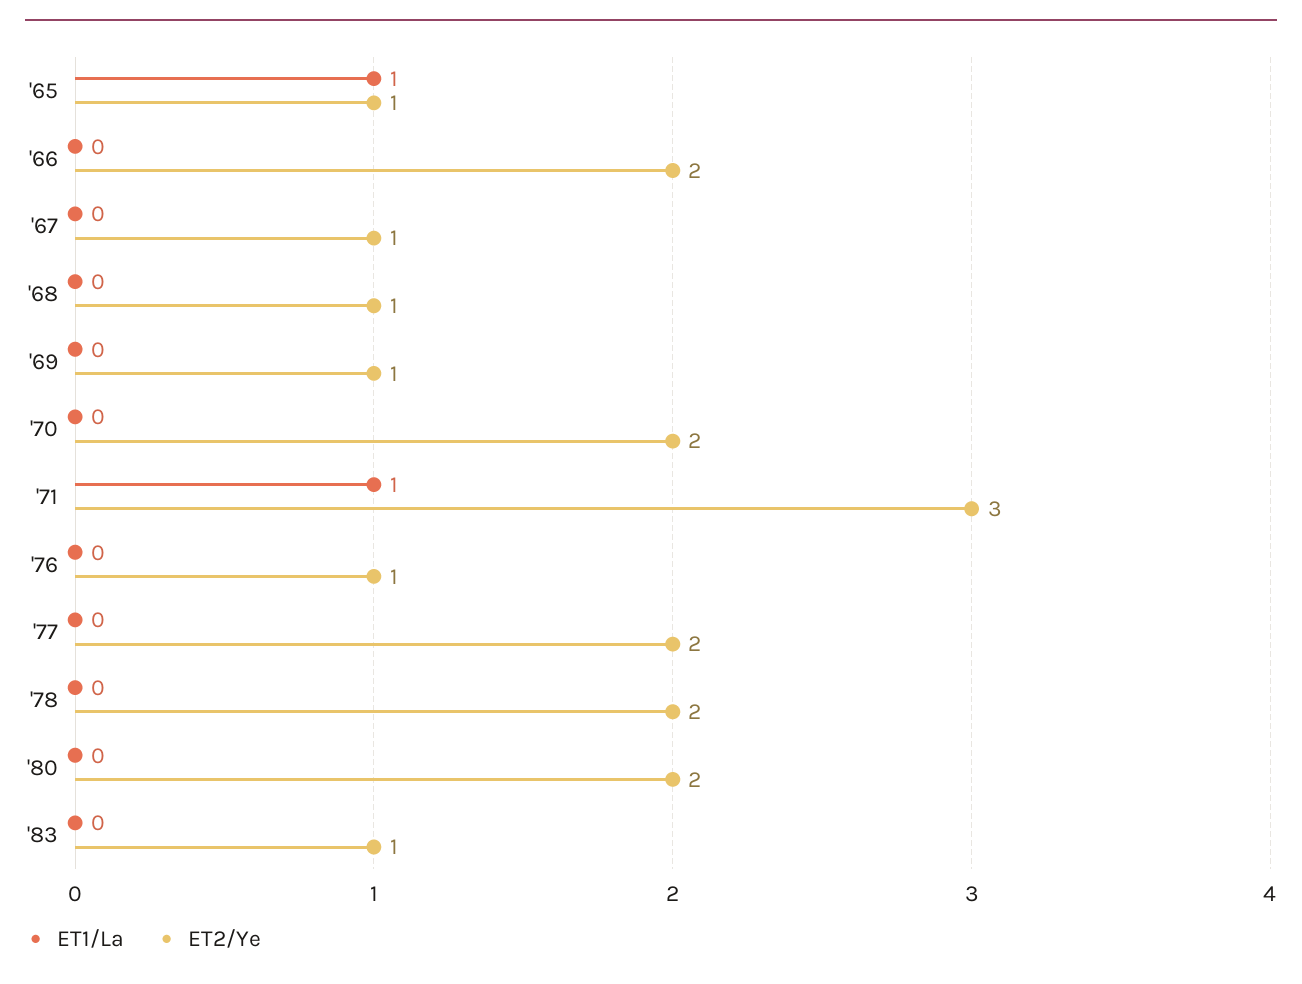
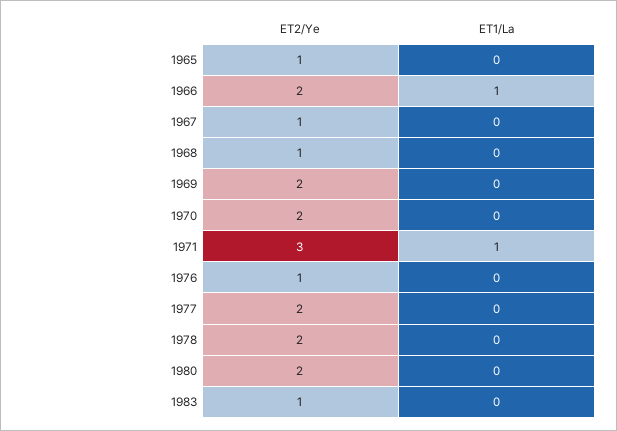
ET1/La, '65: 1 -> 0
ET1/La, '66: 0 -> 1
ET2/Ye, '69: 1 -> 2

